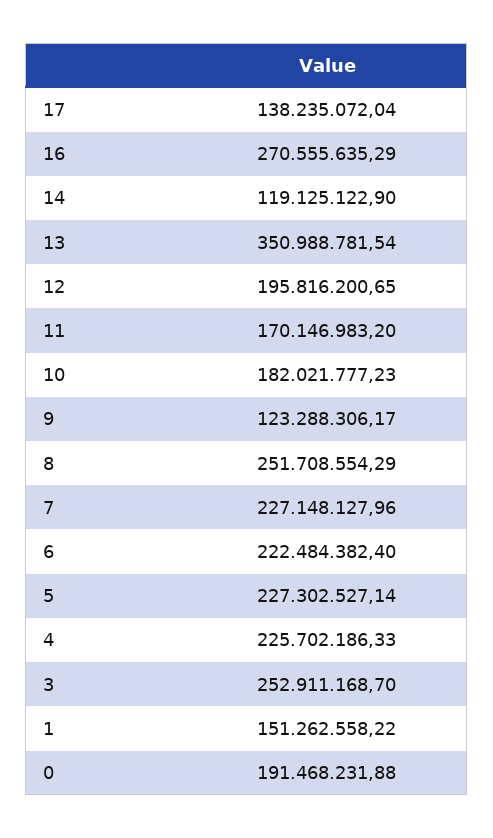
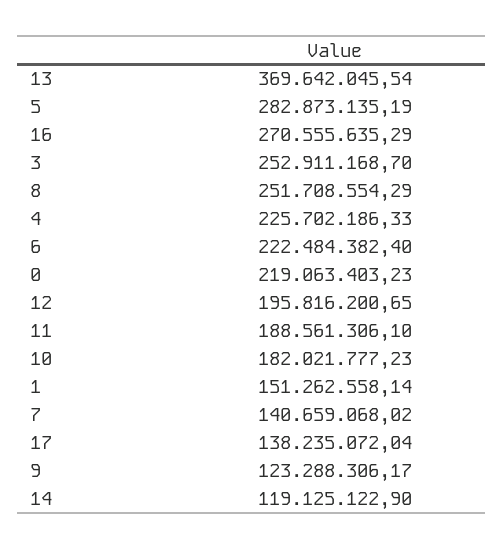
13: 350988781.54 -> 369642045.54
11: 170146983.2 -> 188561306.1
7: 227148127.96 -> 140659068.02
5: 227302527.14 -> 282873135.19
1: 151262558.22 -> 151262558.14
0: 191468231.88 -> 219063403.23

